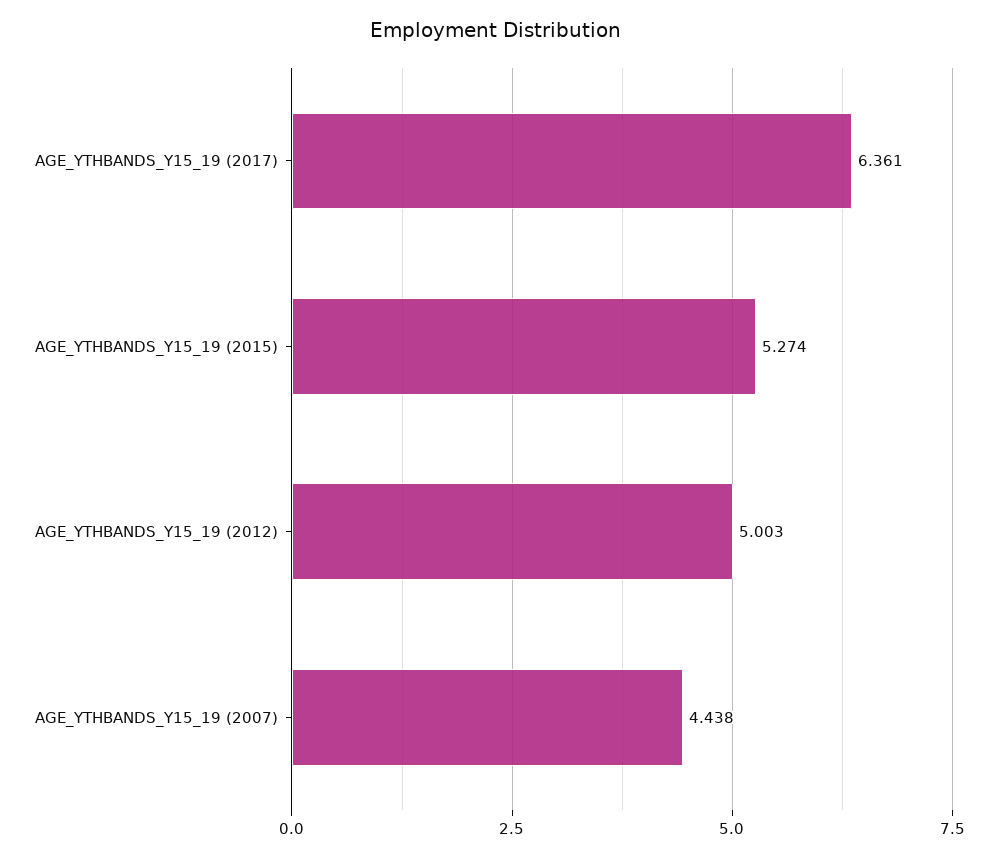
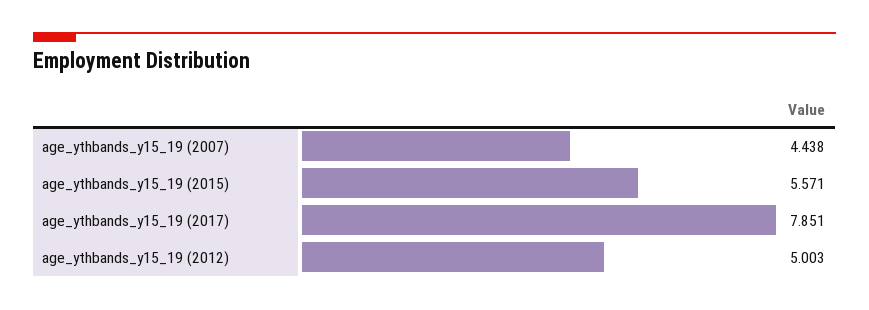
AGE_YTHBANDS_Y15_19 (2017): 6.361 -> 7.851
AGE_YTHBANDS_Y15_19 (2015): 5.274 -> 5.571

